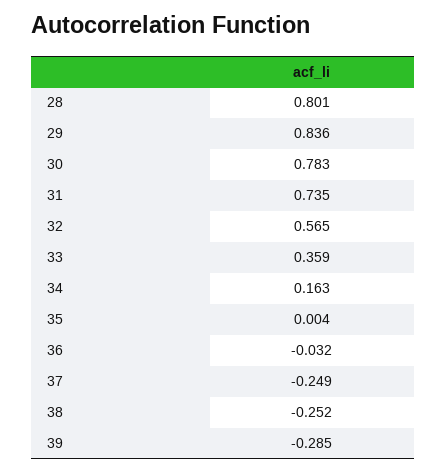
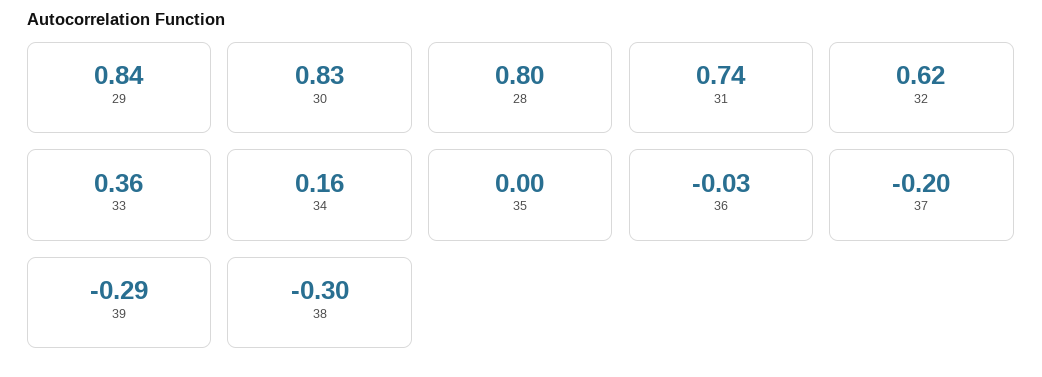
30: 0.783 -> 0.83
32: 0.565 -> 0.62
37: -0.249 -> -0.2
38: -0.252 -> -0.3

